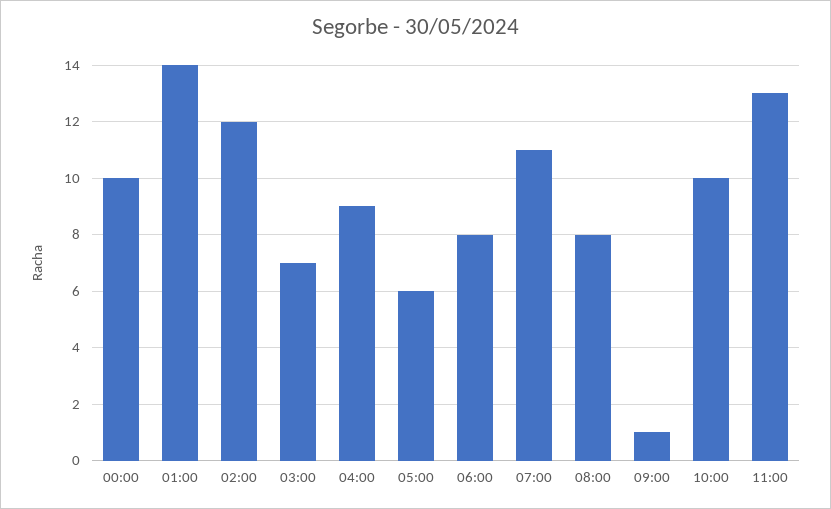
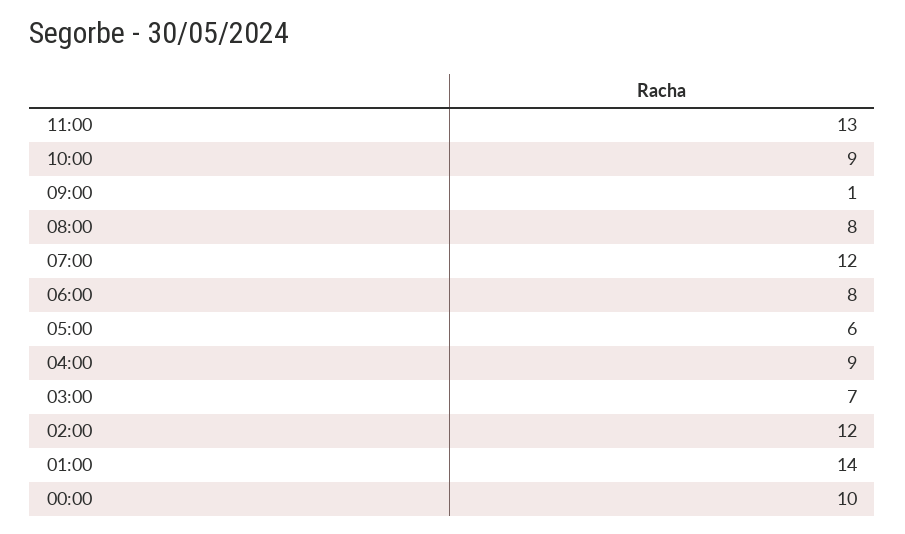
07:00: 11 -> 12
10:00: 10 -> 9

